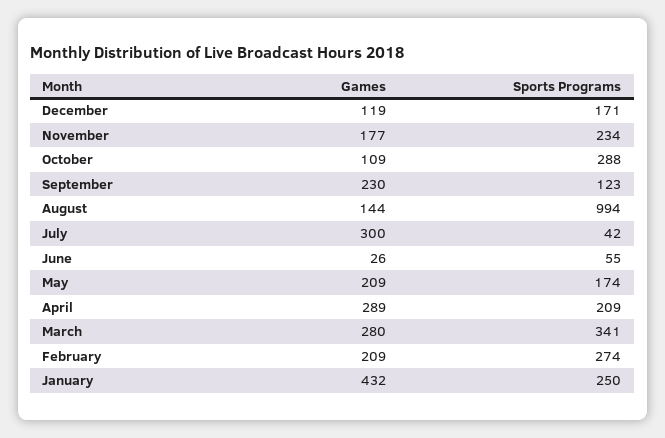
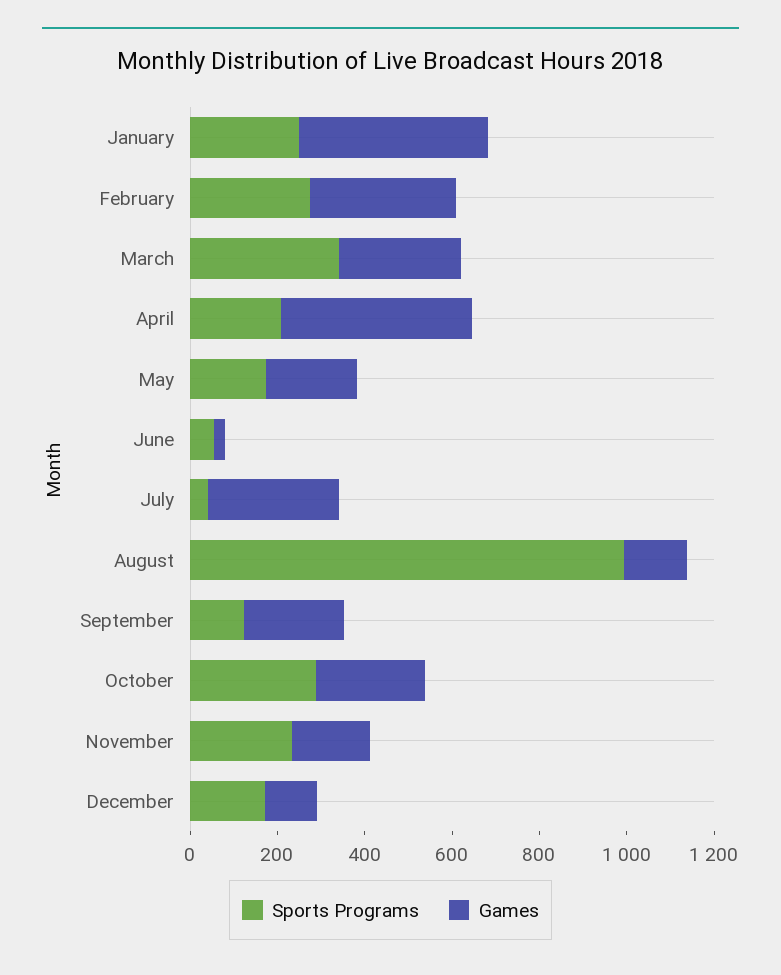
Games, October: 109 -> 250
Games, April: 289 -> 450
Games, February: 209 -> 350

